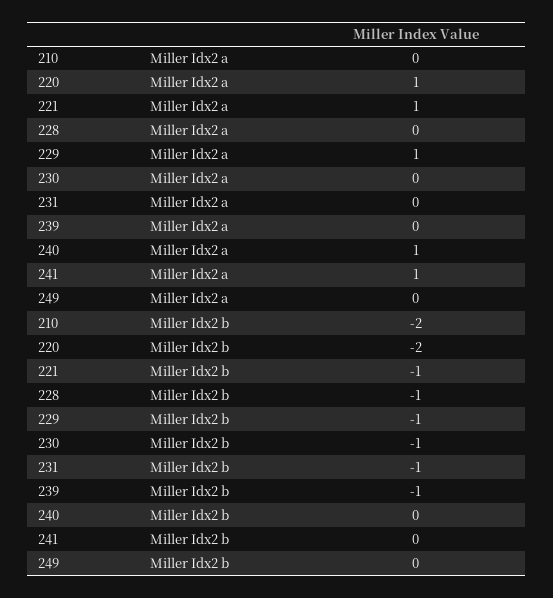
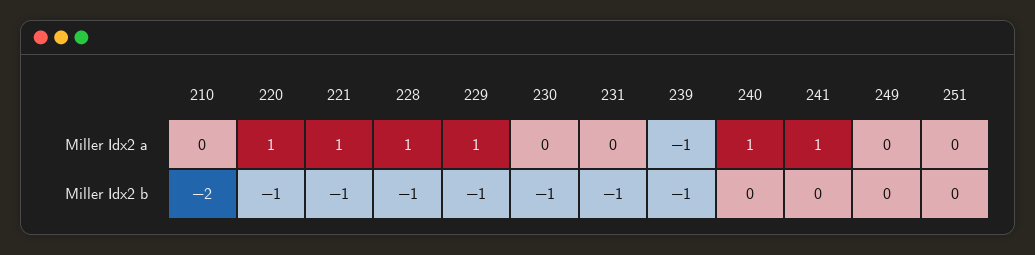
228, Miller Idx2 a: 0 -> 1
239, Miller Idx2 a: 0 -> -1
220, Miller Idx2 b: -2 -> -1
251, Miller Idx2 a: none -> 0
251, Miller Idx2 b: none -> 0

